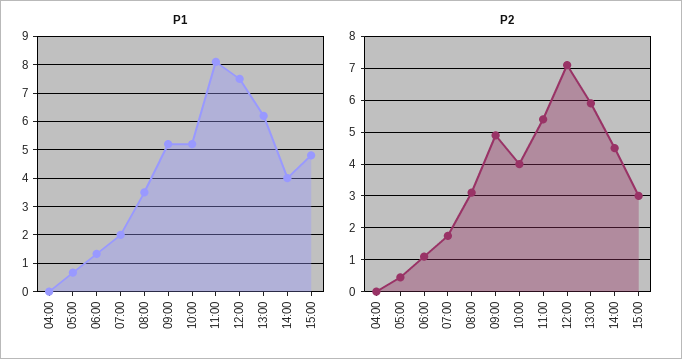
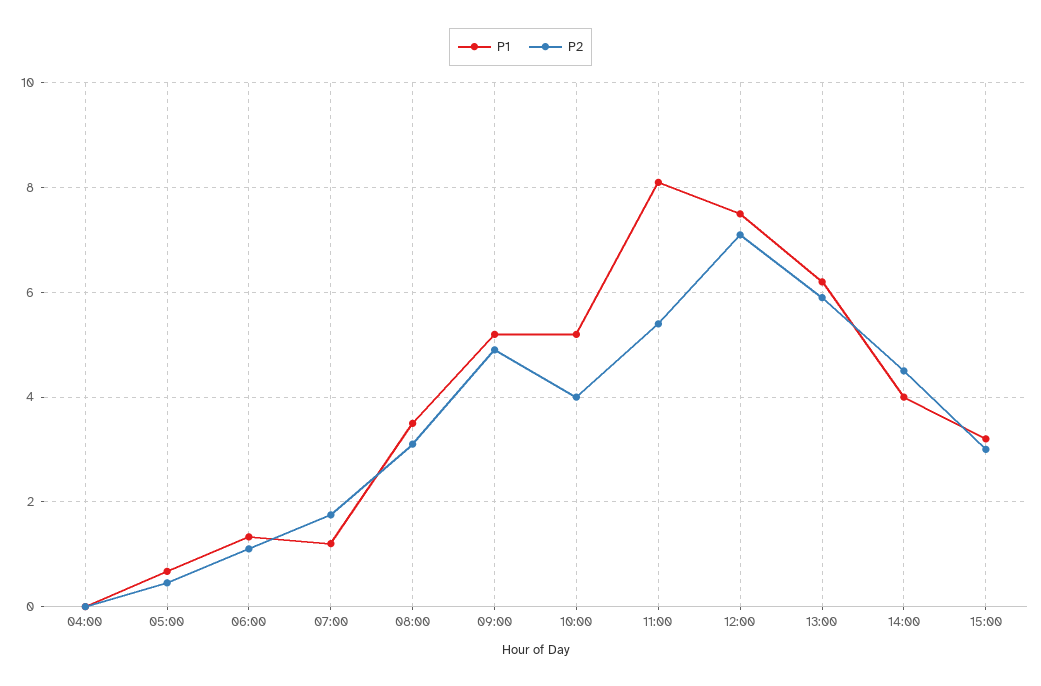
P1, 07:00: 2 -> 1.2
P1, 15:00: 4.75 -> 3.2

